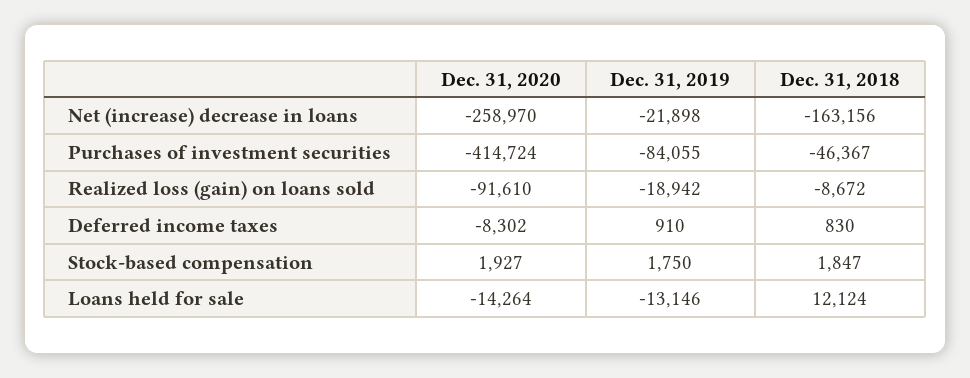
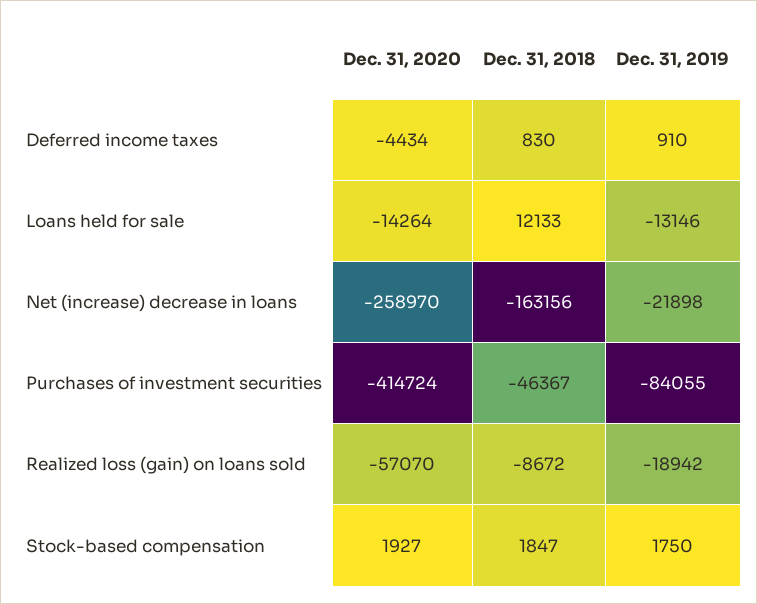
Dec. 31, 2020, Realized loss (gain) on loans sold: -91610 -> -57070
Dec. 31, 2020, Deferred income taxes: -8302 -> -4434
Dec. 31, 2018, Loans held for sale: 12124 -> 12133

